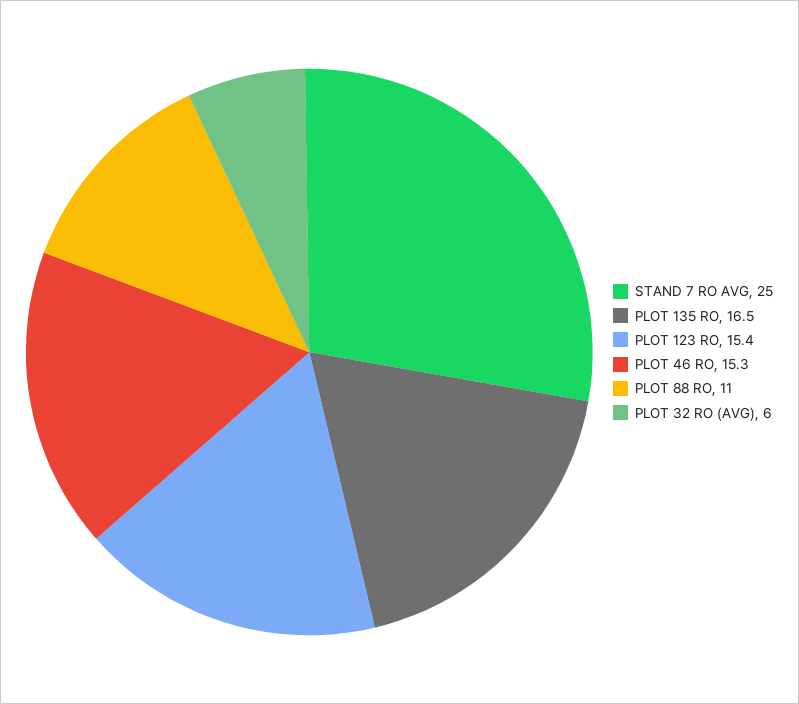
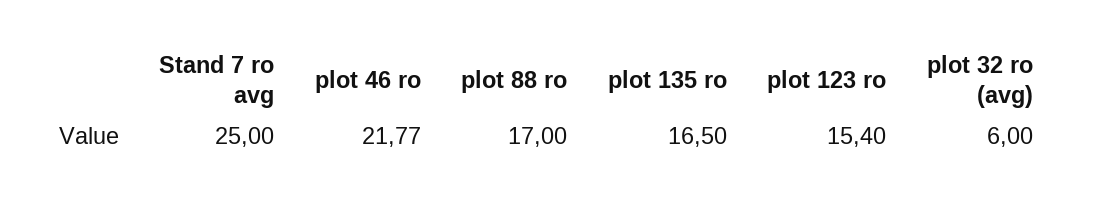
PLOT 46 RO: 15.3 -> 21.77
PLOT 88 RO: 11 -> 17

